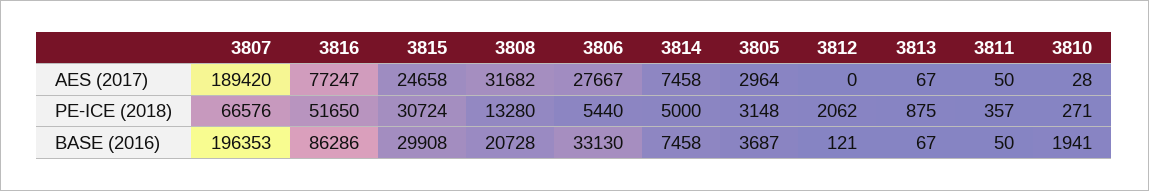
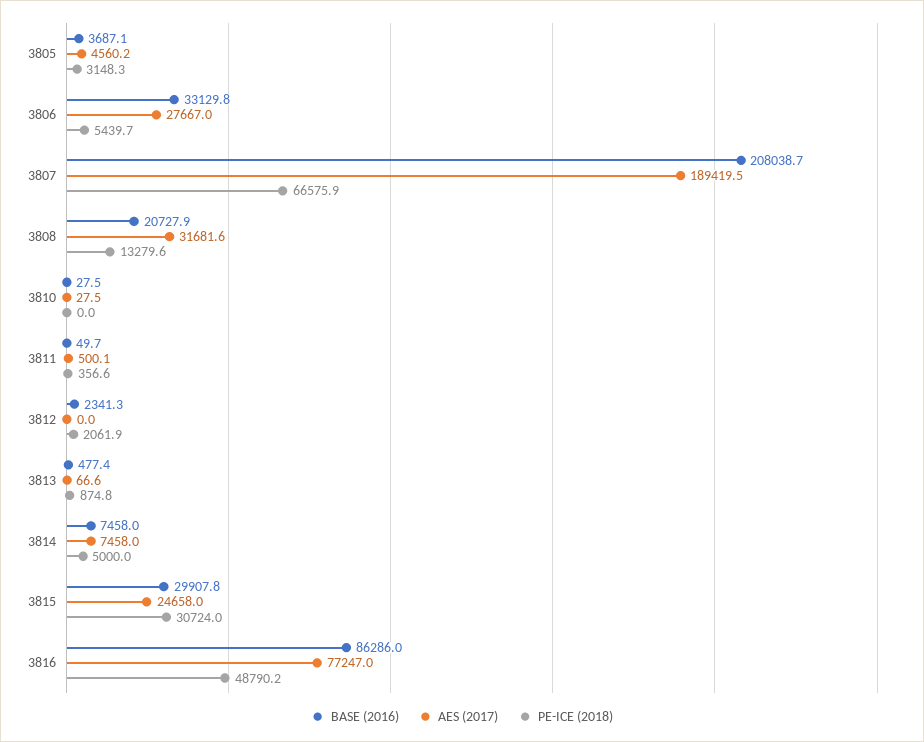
AES (2017), 3805: 2964 -> 4560.2
AES (2017), 3811: 50 -> 500.1
PE-ICE (2018), 3816: 51650 -> 48790.2
PE-ICE (2018), 3810: 271 -> 0
BASE (2016), 3807: 196353 -> 208038.7
BASE (2016), 3812: 121 -> 2341.3
BASE (2016), 3813: 67 -> 477.4
BASE (2016), 3810: 1941 -> 27.5

